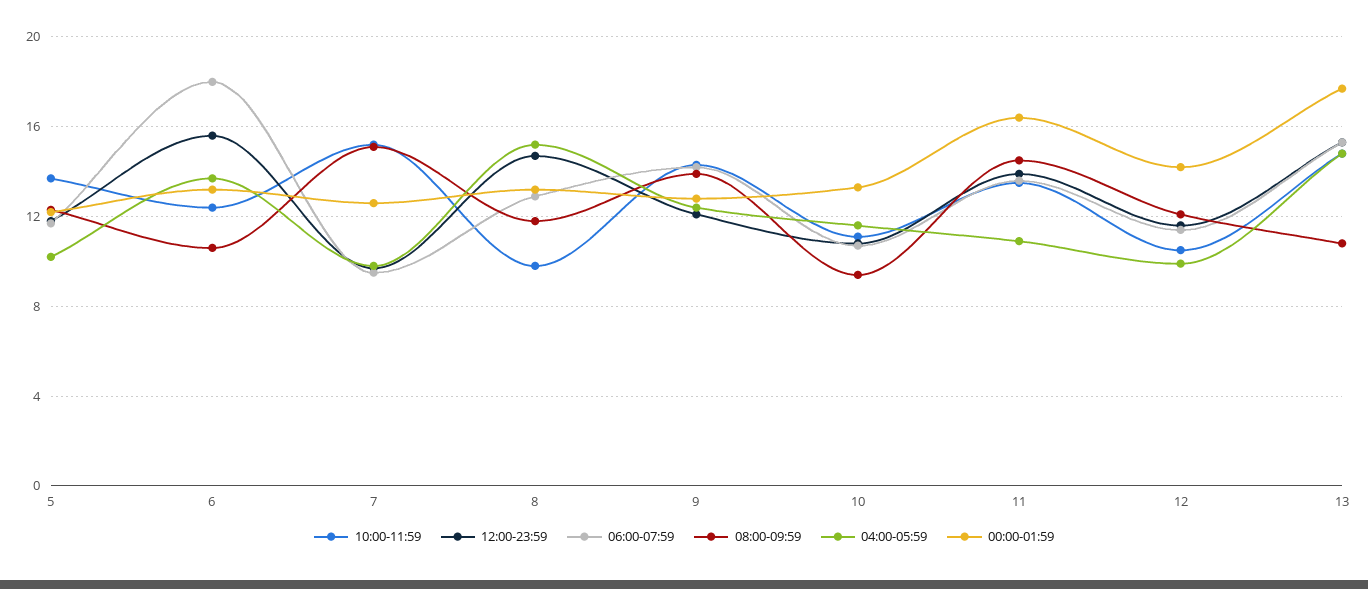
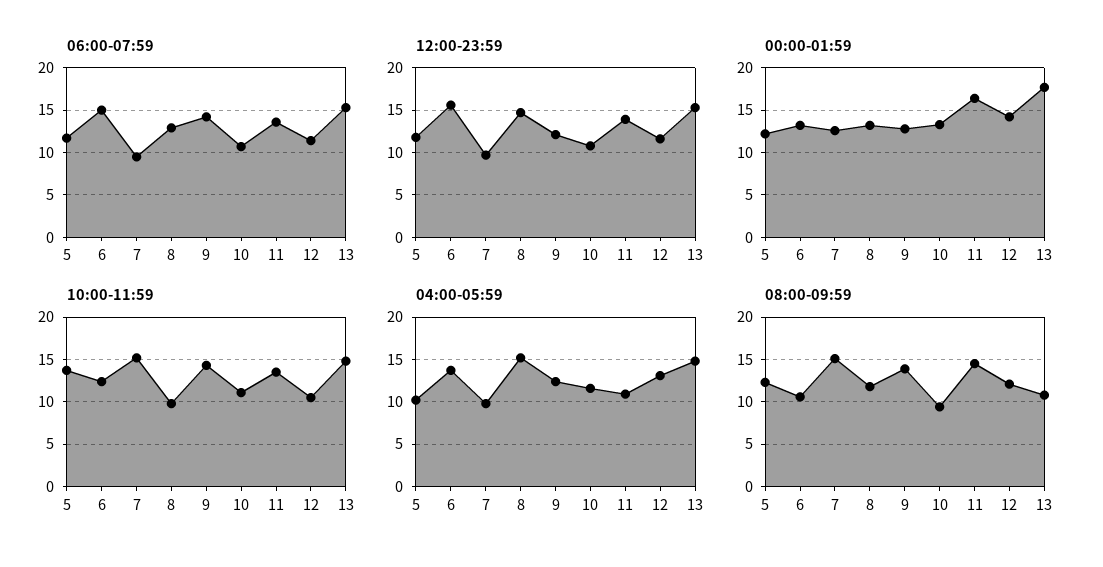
06:00-07:59, 6: 18 -> 15
04:00-05:59, 12: 10 -> 13

